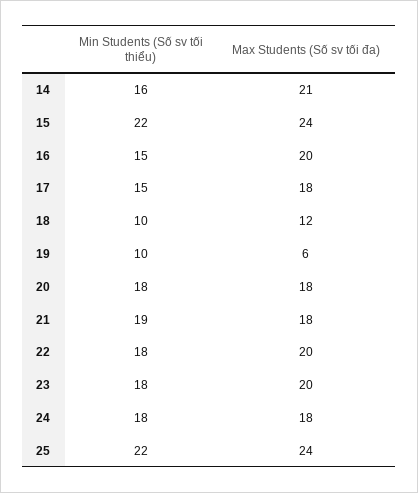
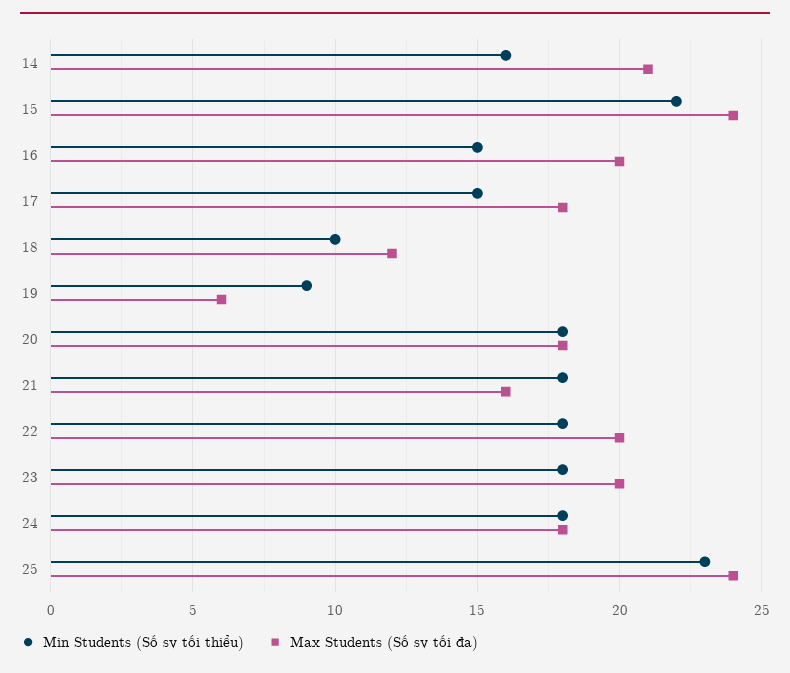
Min Students (Số sv tối thiểu), 19: 10 -> 9
Min Students (Số sv tối thiểu), 21: 19 -> 18
Max Students (Số sv tối đa), 21: 18 -> 16
Min Students (Số sv tối thiểu), 25: 22 -> 23

